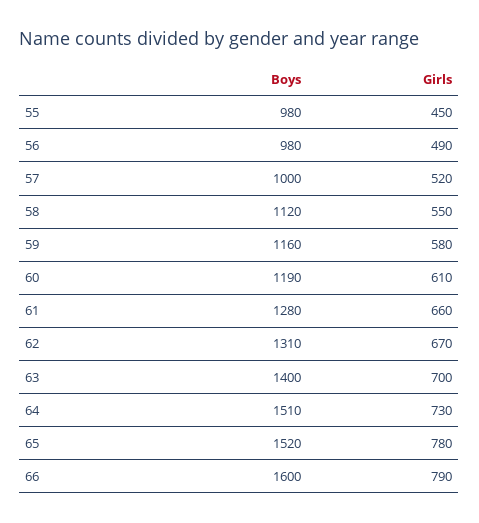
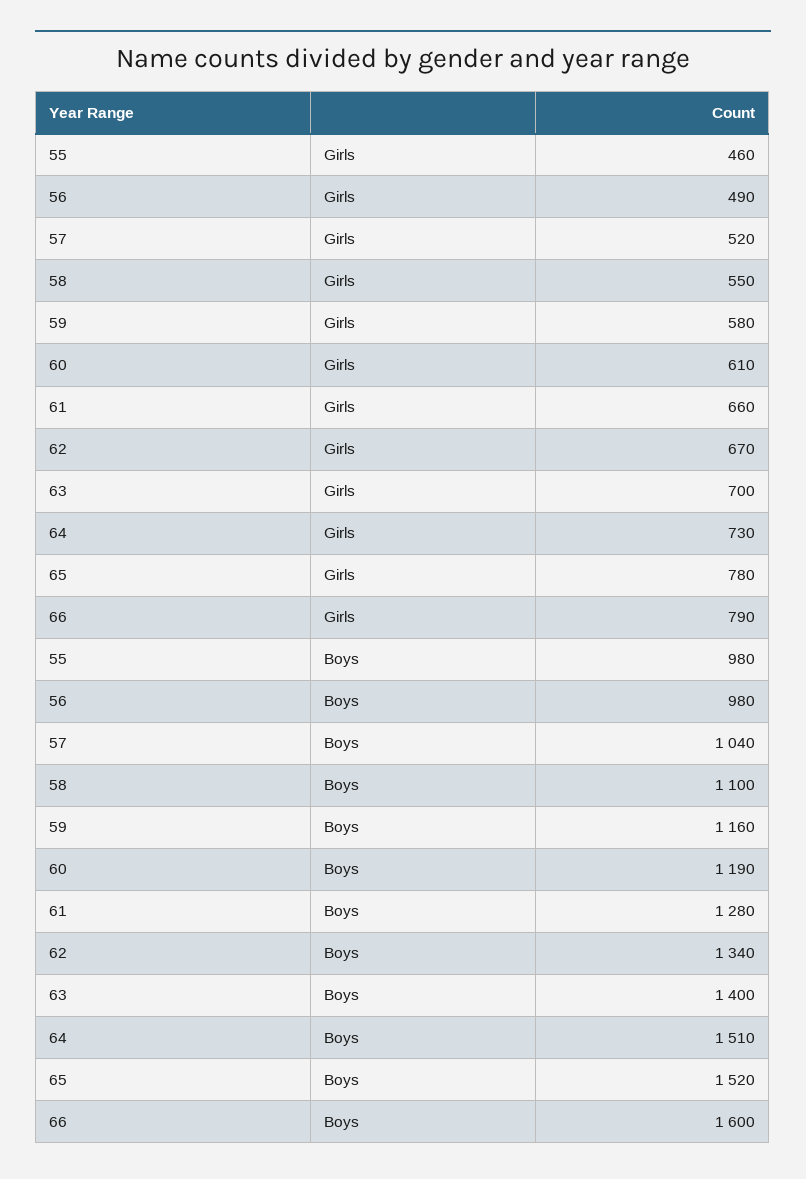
Girls, 55: 450 -> 460
Boys, 57: 1000 -> 1040
Boys, 58: 1120 -> 1100
Boys, 62: 1310 -> 1340

